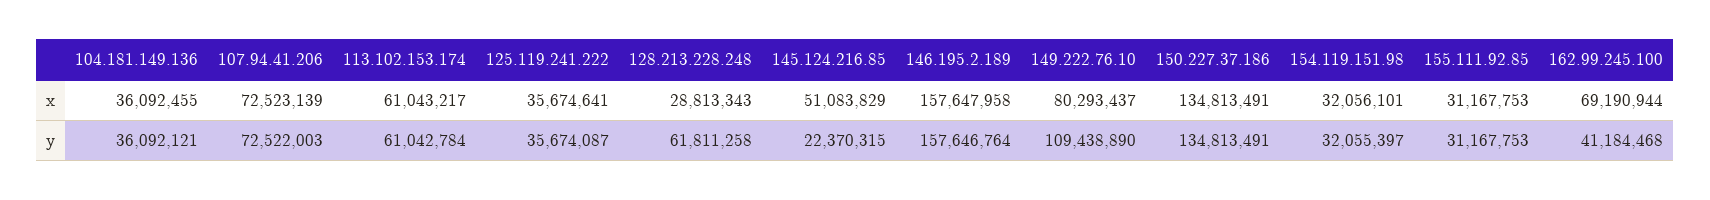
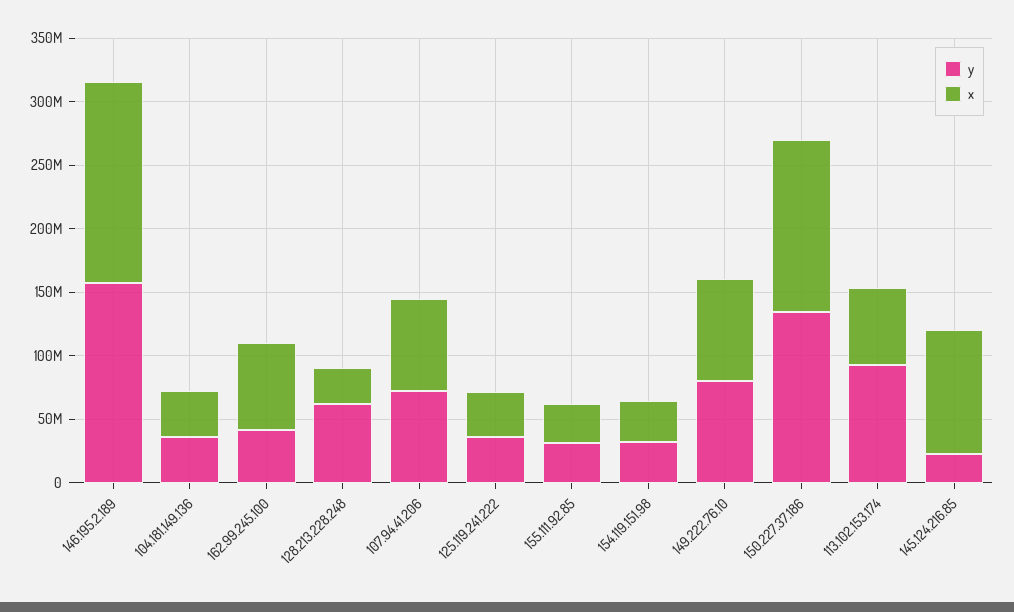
x, 145.124.216.85: 51083829 -> 100000000
y, 113.102.153.174: 61042784 -> 90000000
y, 149.222.76.10: 109438890 -> 80000000

